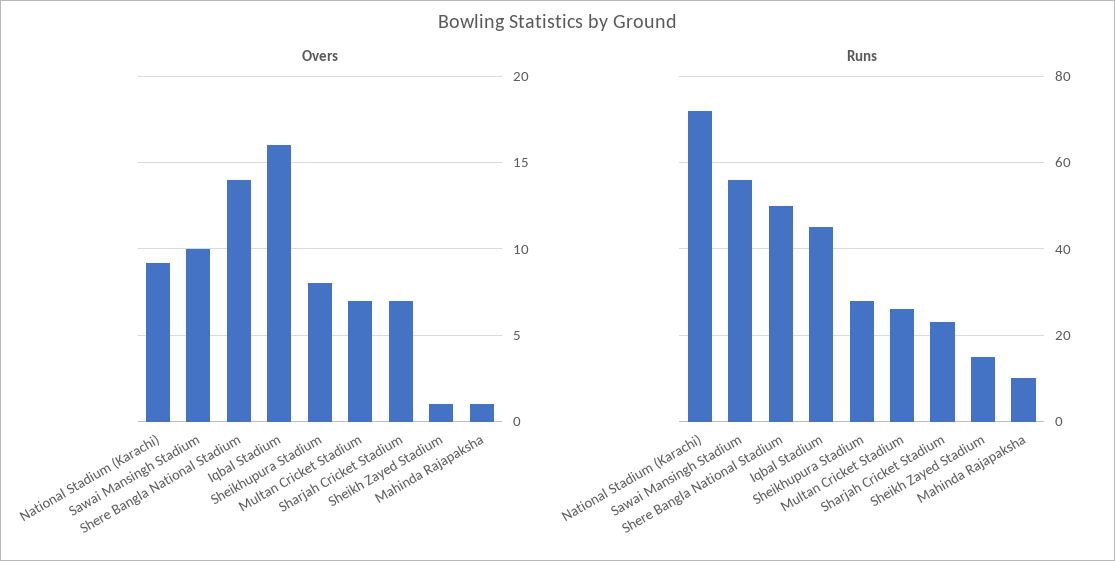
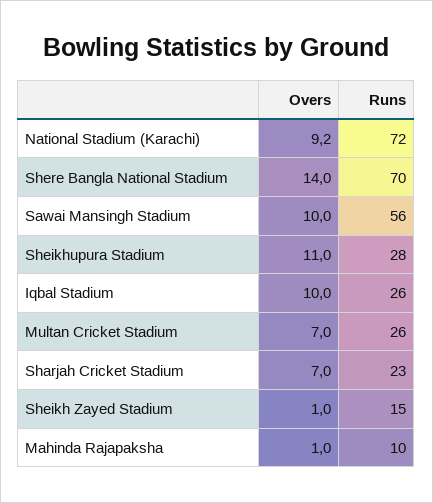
Overs, Iqbal Stadium: 16 -> 10
Overs, Sheikhupura Stadium: 8 -> 11
Runs, Shere Bangla National Stadium: 50 -> 70
Runs, Iqbal Stadium: 45 -> 26

